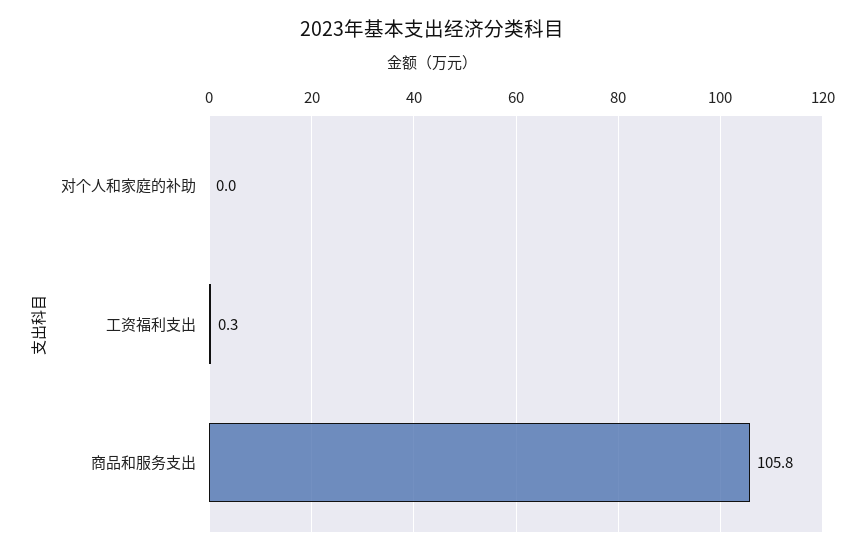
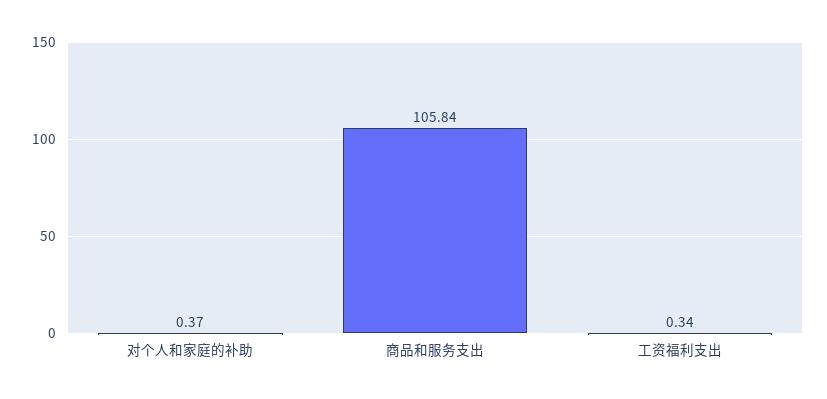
对个人和家庭的补助: 0 -> 0.37

